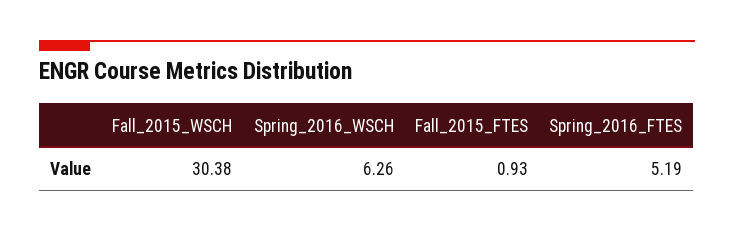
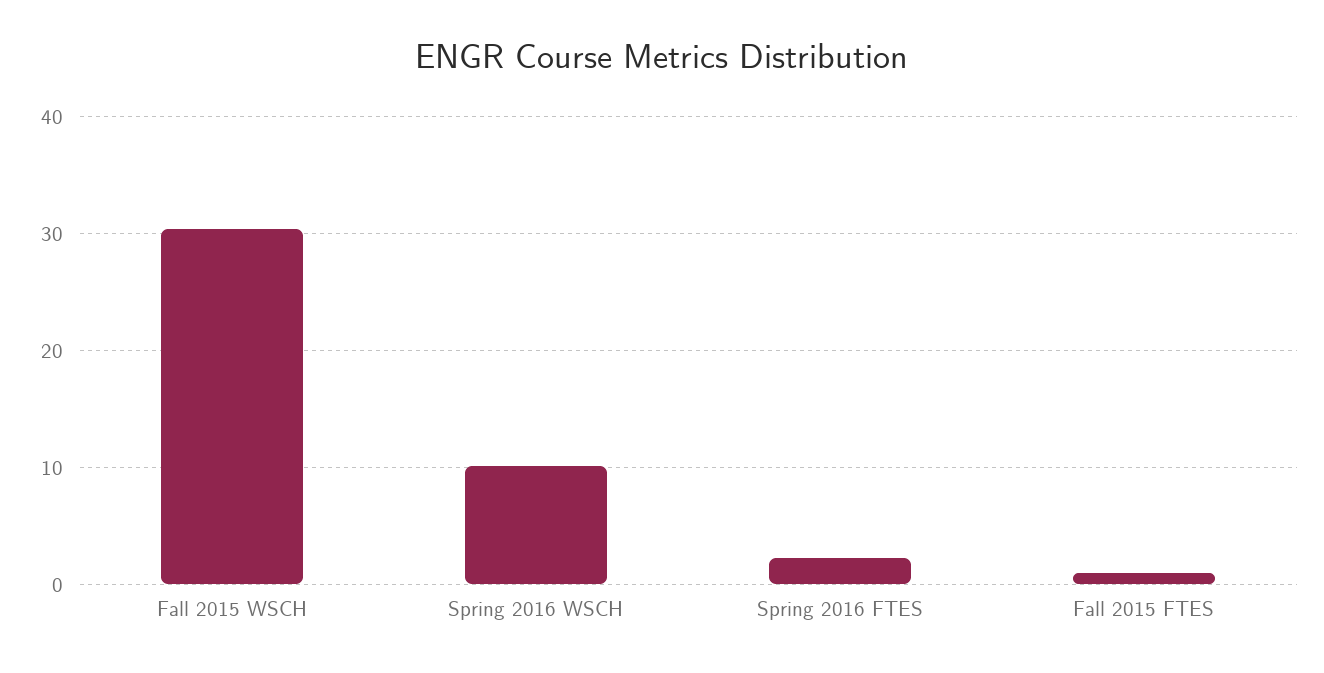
Spring_2016_WSCH: 6.26 -> 10
Spring_2016_FTES: 5.19 -> 2

